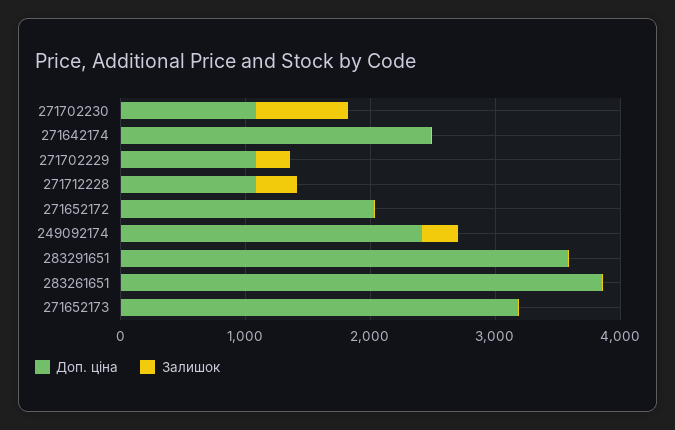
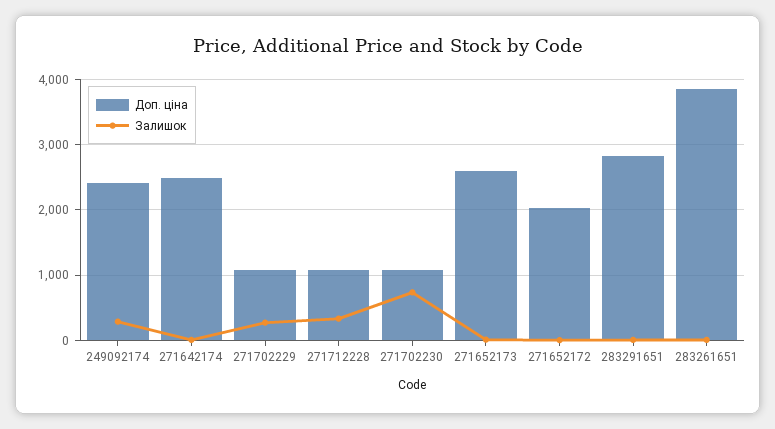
Доп. ціна, 283291651: 3600 -> 2800
Доп. ціна, 271652173: 3200 -> 2600

